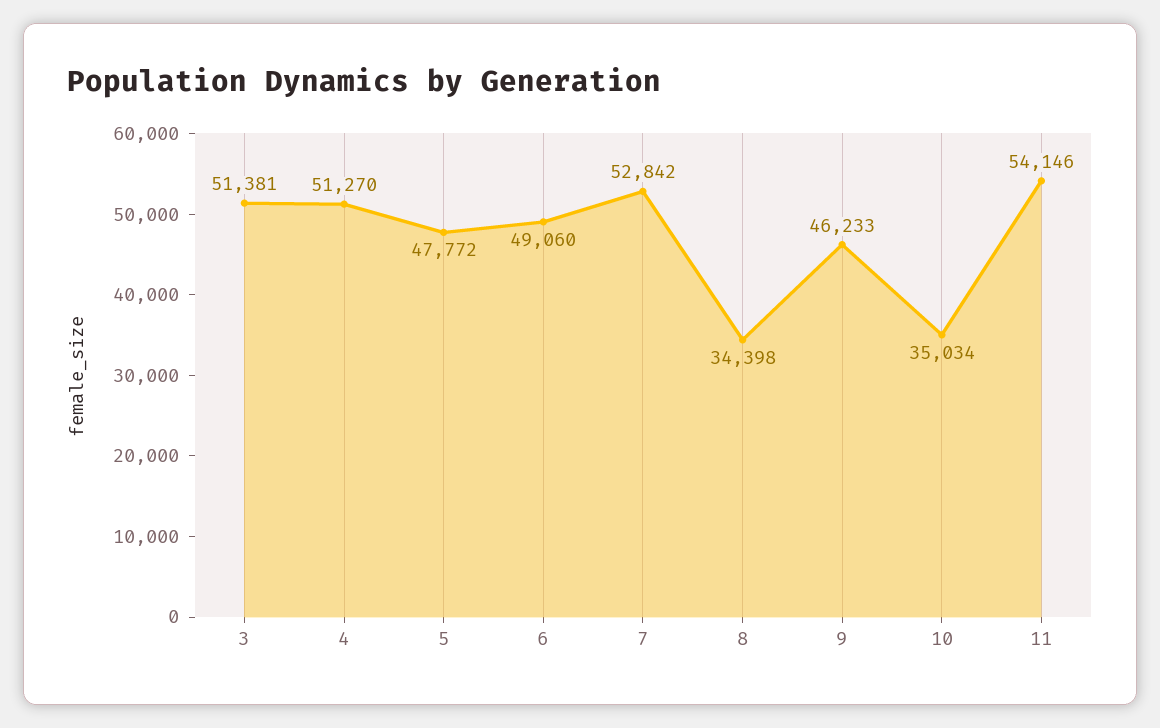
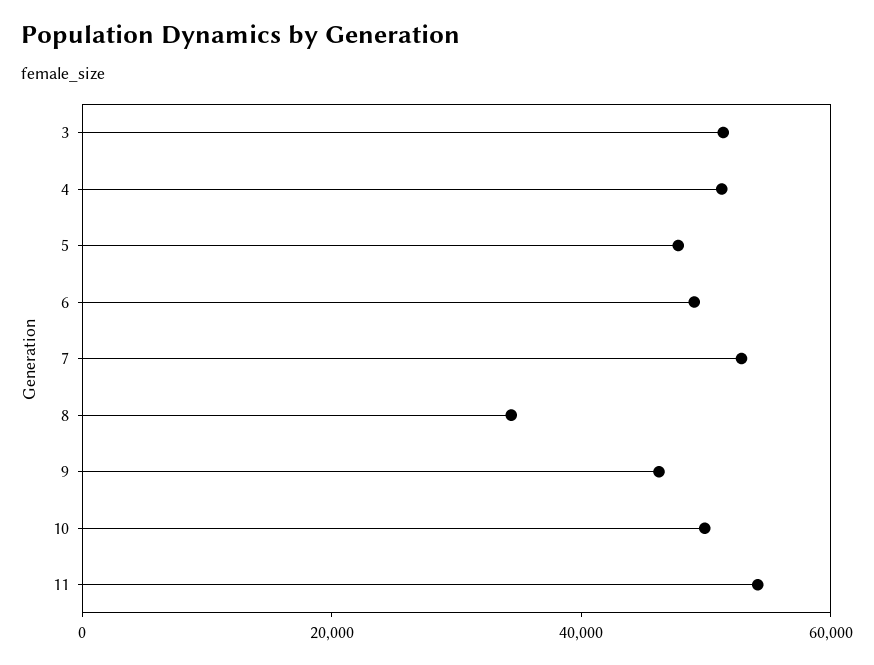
10: 35034 -> 50000

